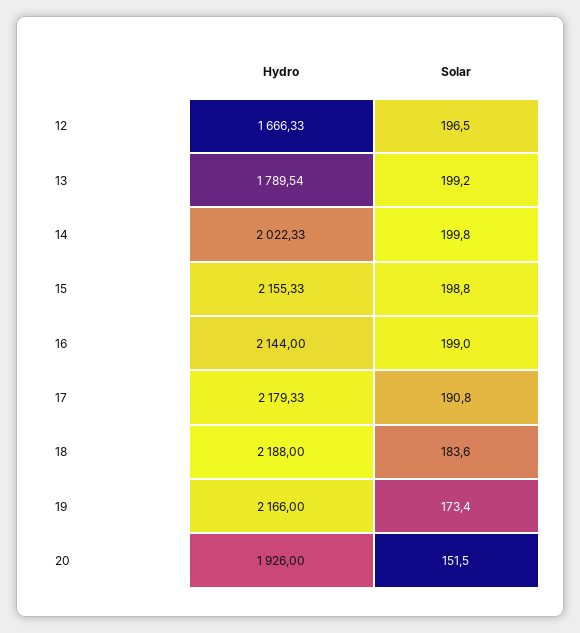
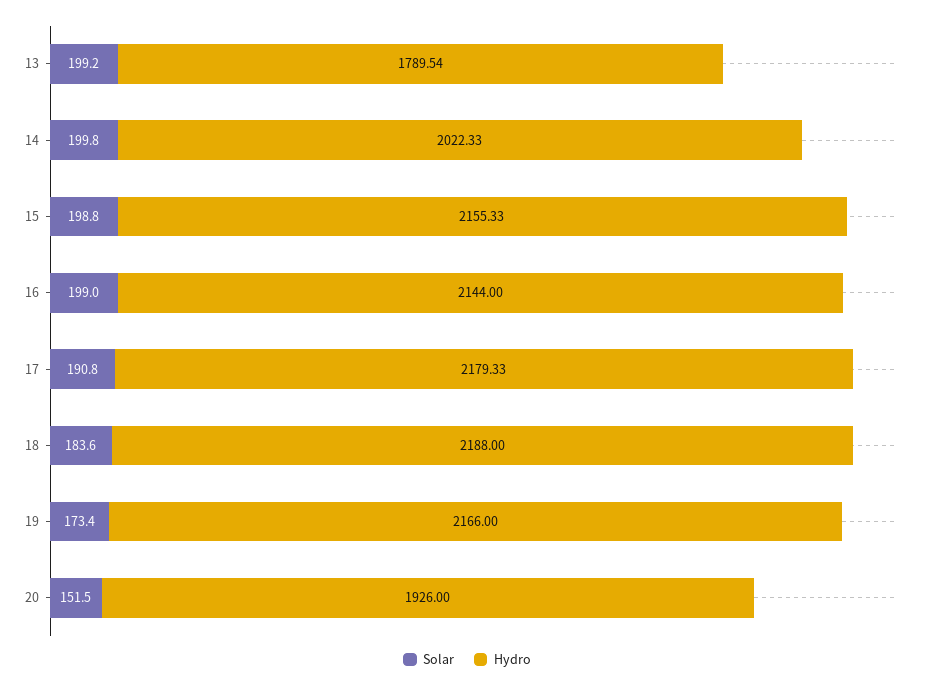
Hydro, 12: 1666.33 -> none
Solar, 12: 196.5 -> none

